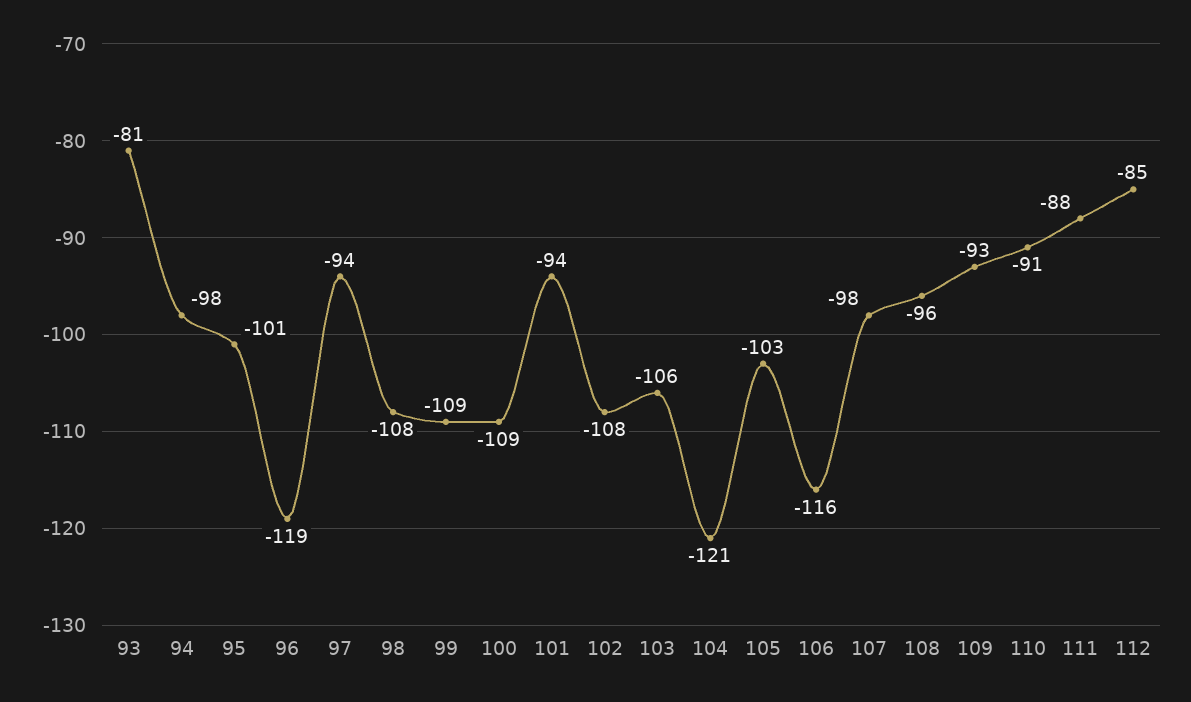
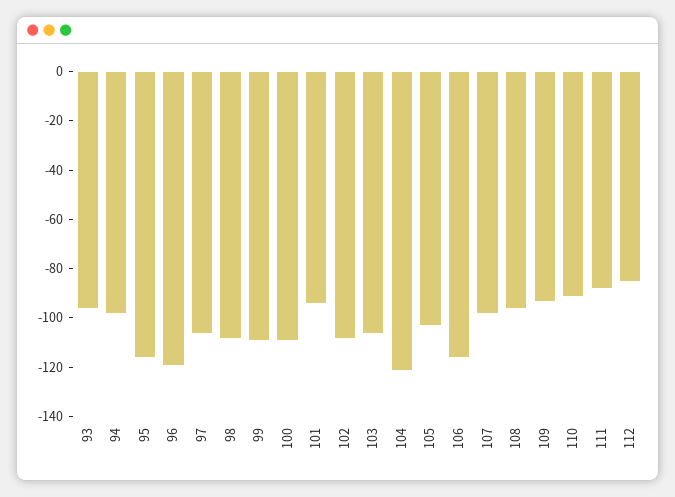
93: -81 -> -95
95: -101 -> -115
97: -94 -> -105

